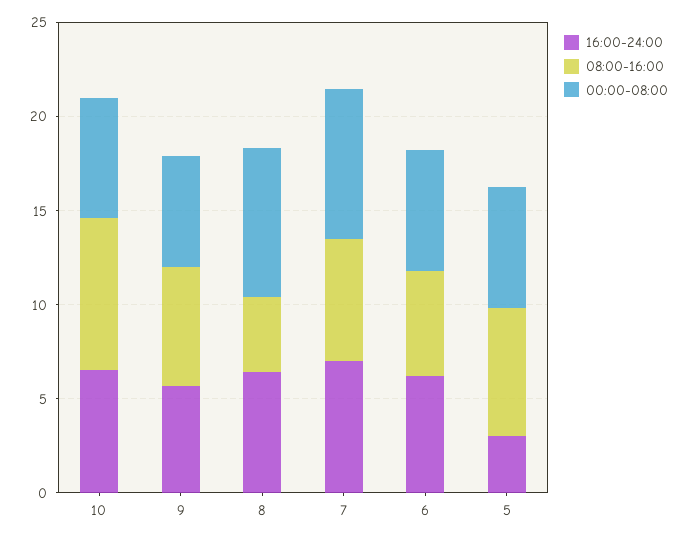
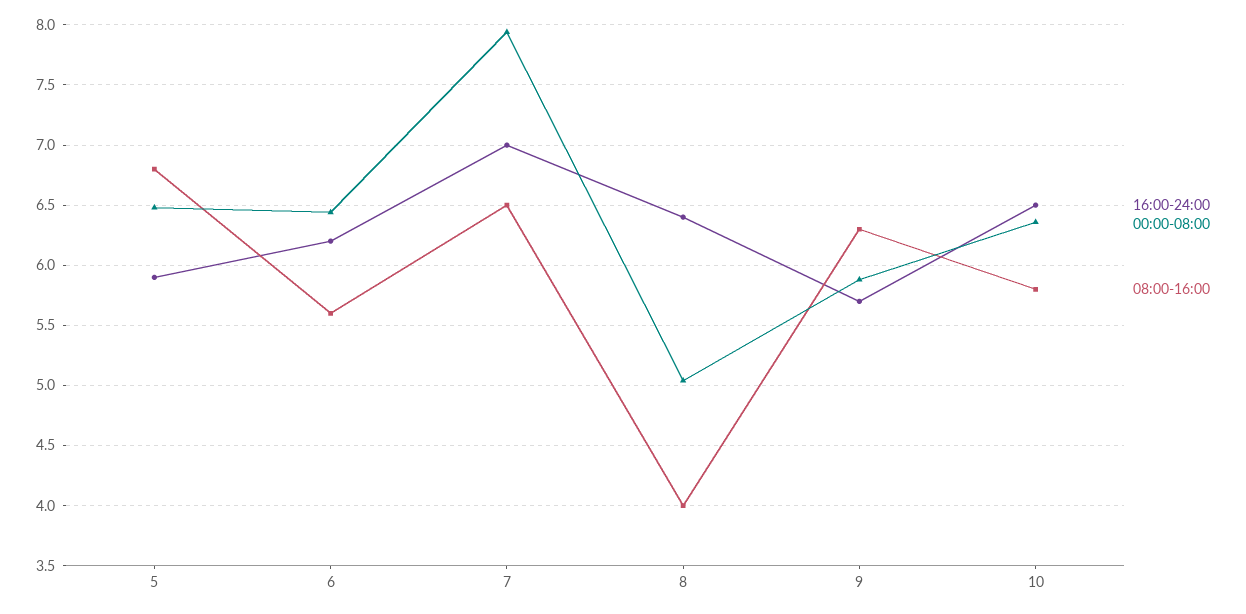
08:00-16:00, 10: 8 -> 5.8
00:00-08:00, 8: 8 -> 5.05
16:00-24:00, 5: 3 -> 5.9

